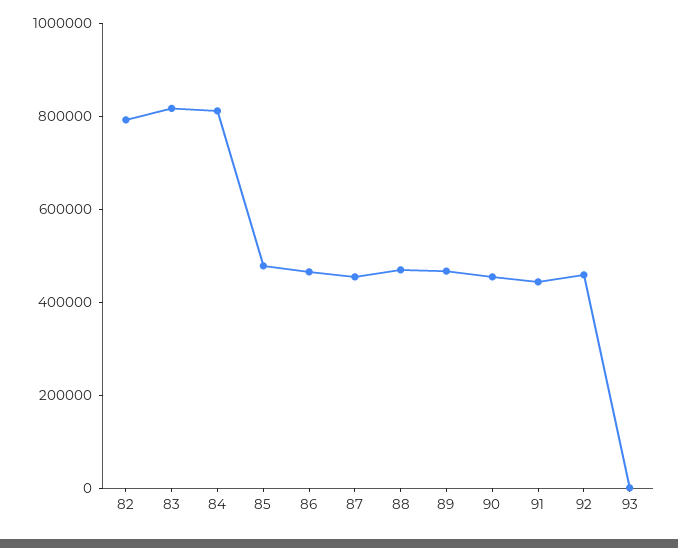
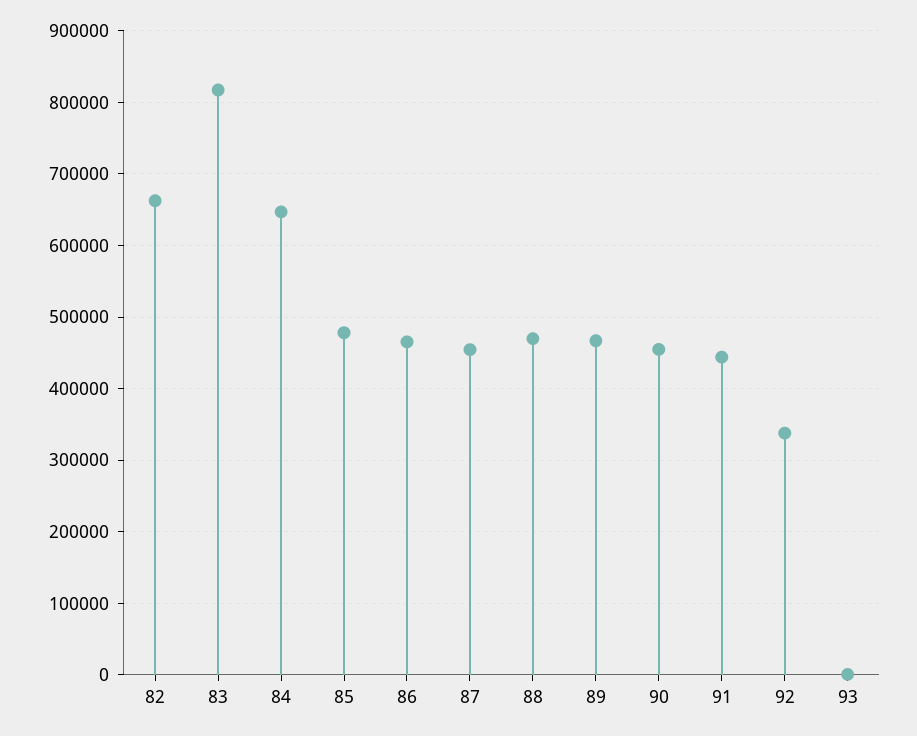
82: 800000 -> 660000
84: 800000 -> 650000
92: 450000 -> 340000

